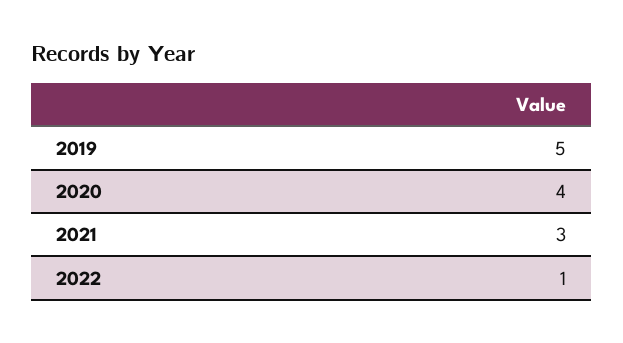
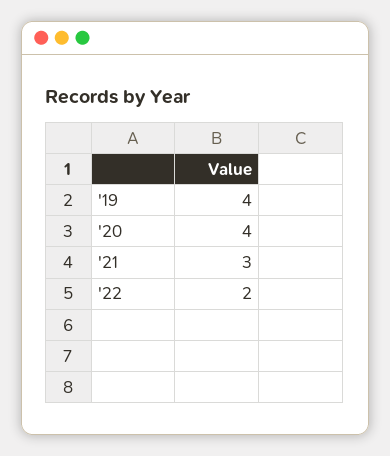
2019: 5 -> 4
2022: 1 -> 2

